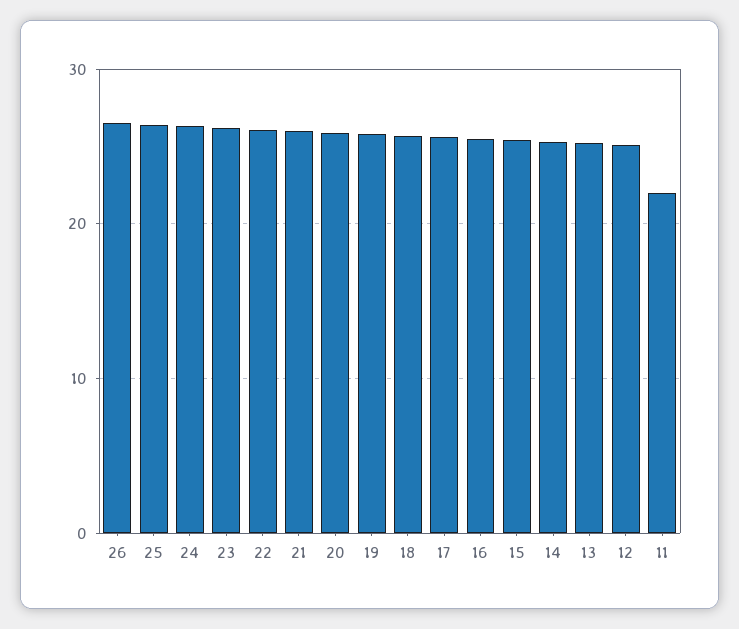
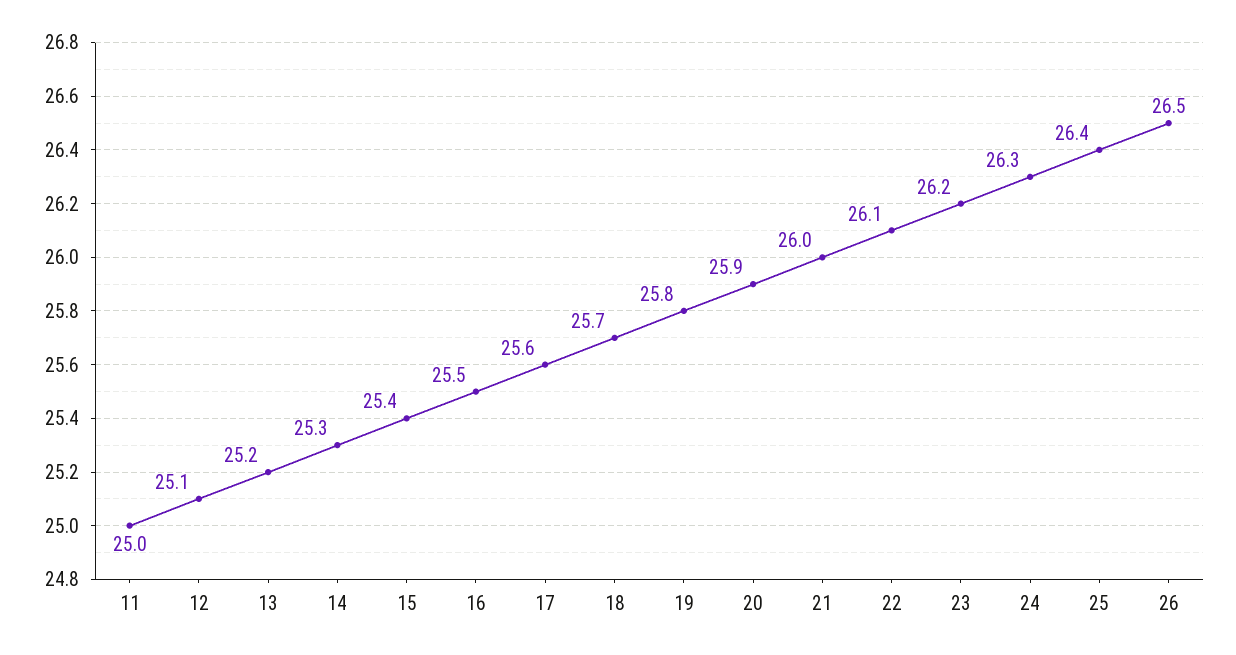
11: 22 -> 25

